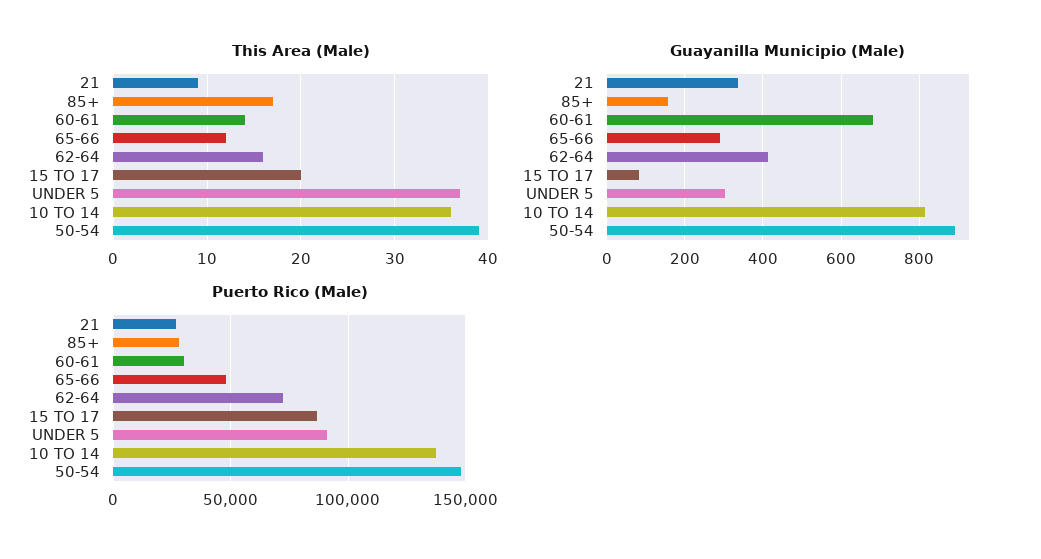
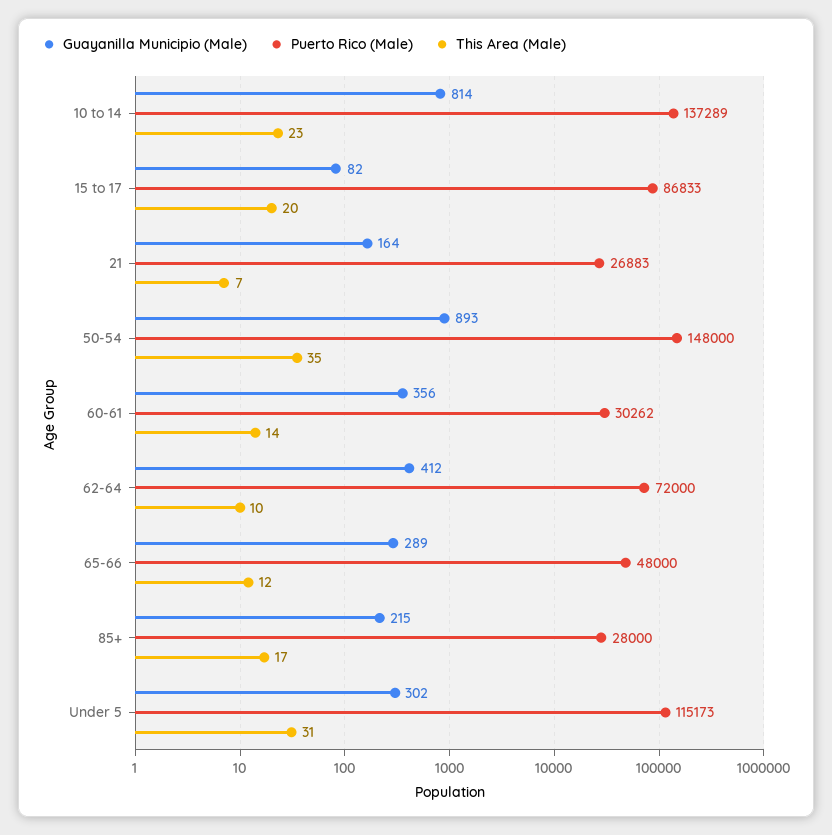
This Area (Male), 21: 9 -> 7
This Area (Male), 62-64: 16 -> 10
This Area (Male), UNDER 5: 37 -> 31
This Area (Male), 10 TO 14: 36 -> 23
This Area (Male), 50-54: 39 -> 35
Guayanilla Municipio (Male), 21: 340 -> 164
Guayanilla Municipio (Male), 85+: 160 -> 215
Guayanilla Municipio (Male), 60-61: 680 -> 356
Puerto Rico (Male), UNDER 5: 90000 -> 115173

